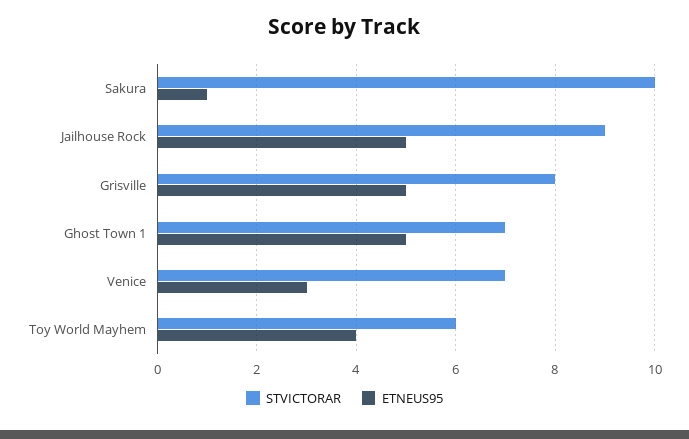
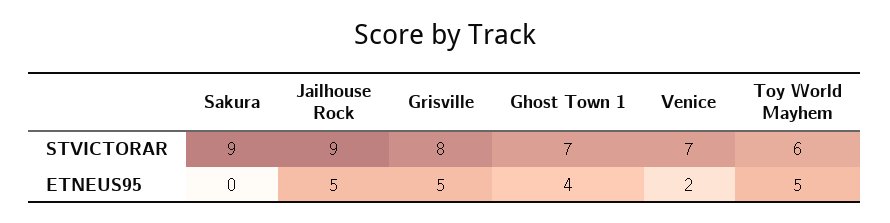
STVICTORAR, Sakura: 10 -> 9
ETNEUS95, Sakura: 1 -> 0
ETNEUS95, Ghost Town 1: 5 -> 4
ETNEUS95, Venice: 3 -> 2
ETNEUS95, Toy World Mayhem: 4 -> 5

